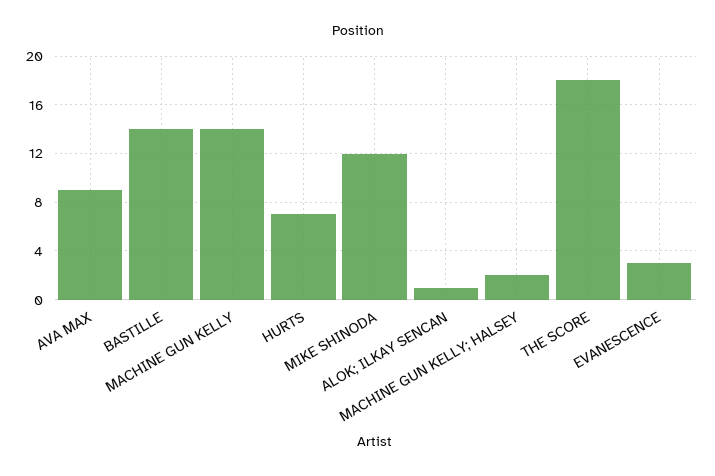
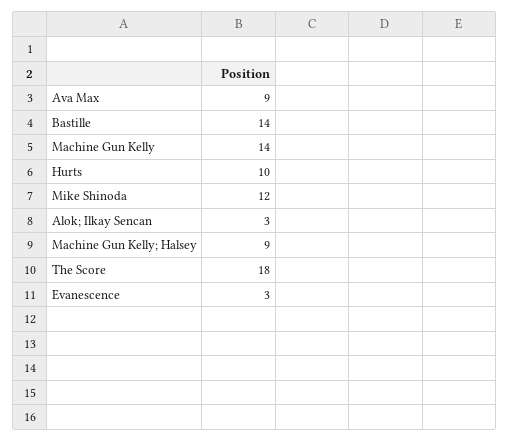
HURTS: 7 -> 10
ALOK; ILKAY SENCAN: 1 -> 3
MACHINE GUN KELLY; HALSEY: 2 -> 9

